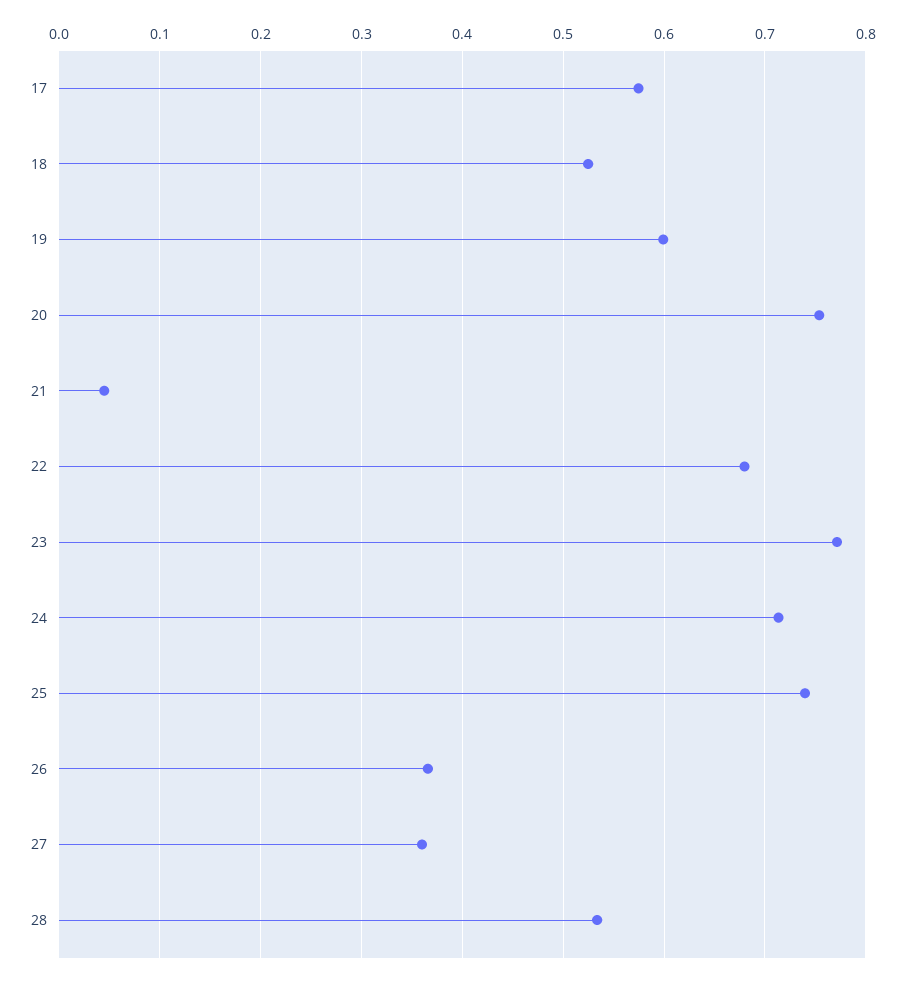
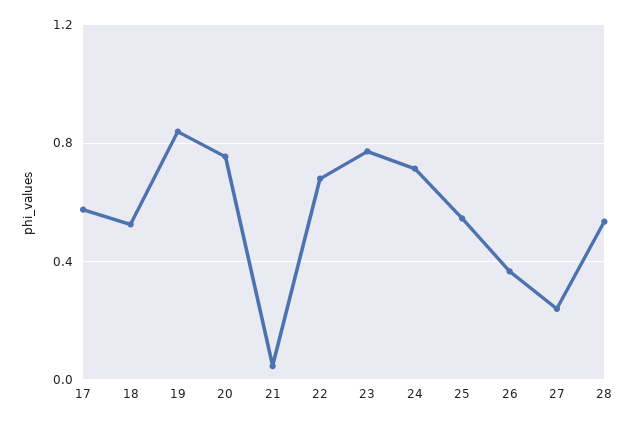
19: 0.6 -> 0.85
25: 0.74 -> 0.55
27: 0.36 -> 0.25

